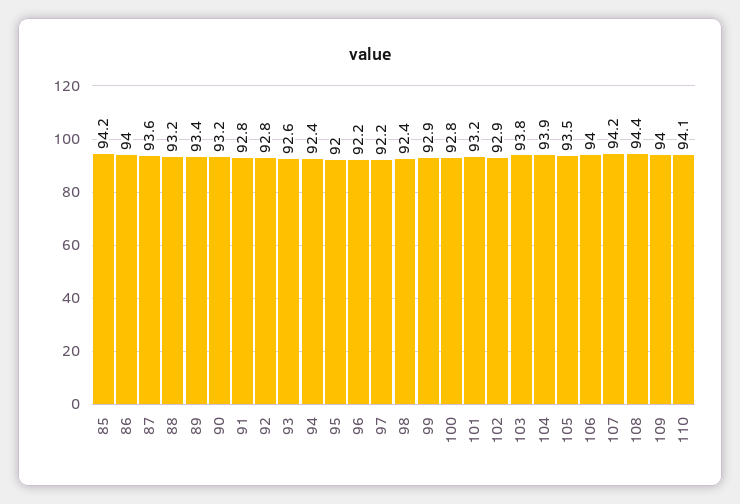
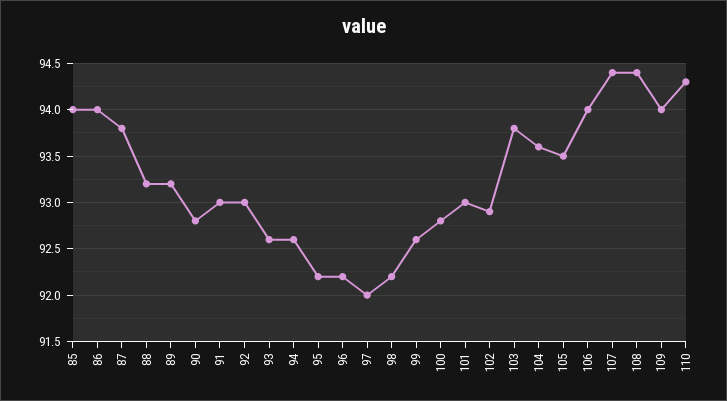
85: 94.2 -> 94
87: 93.6 -> 93.8
89: 93.4 -> 93.2
90: 93.2 -> 92.8
91: 92.8 -> 93
92: 92.8 -> 93
94: 92.4 -> 92.6
95: 92 -> 92.2
97: 92.2 -> 92
98: 92.4 -> 92.2
99: 92.9 -> 92.6
101: 93.2 -> 93
104: 93.9 -> 93.6
107: 94.2 -> 94.4
110: 94.1 -> 94.3

